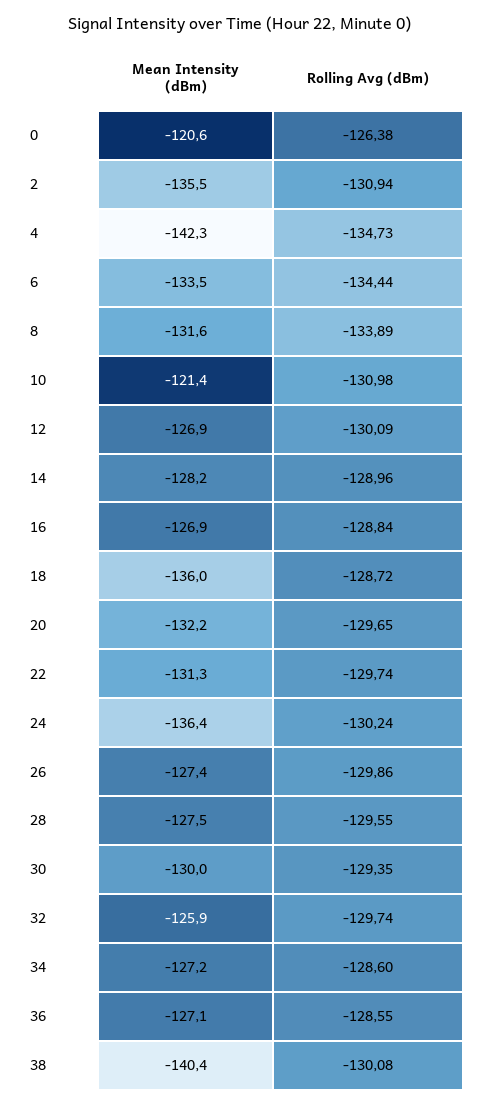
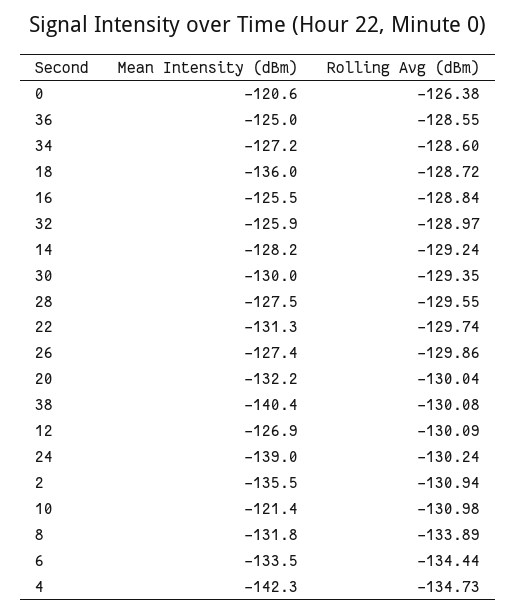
Mean Intensity (dBm), 8: -131.6 -> -131.8
Rolling Avg (dBm), 14: -128.96 -> -129.24
Mean Intensity (dBm), 16: -126.9 -> -125.5
Rolling Avg (dBm), 20: -129.65 -> -130.04
Mean Intensity (dBm), 24: -136.4 -> -139
Rolling Avg (dBm), 32: -129.74 -> -128.97
Mean Intensity (dBm), 36: -127.1 -> -125

